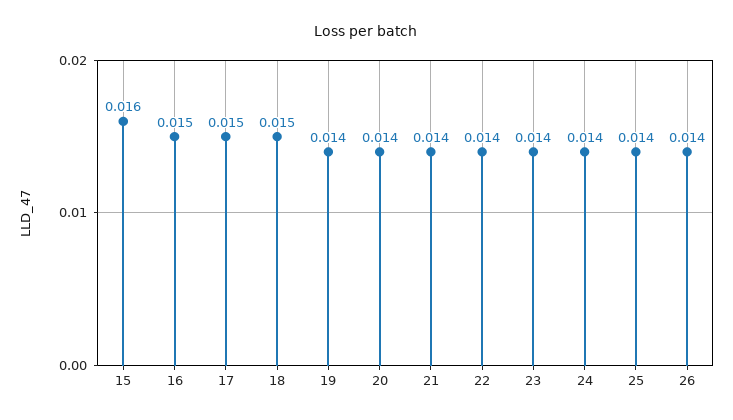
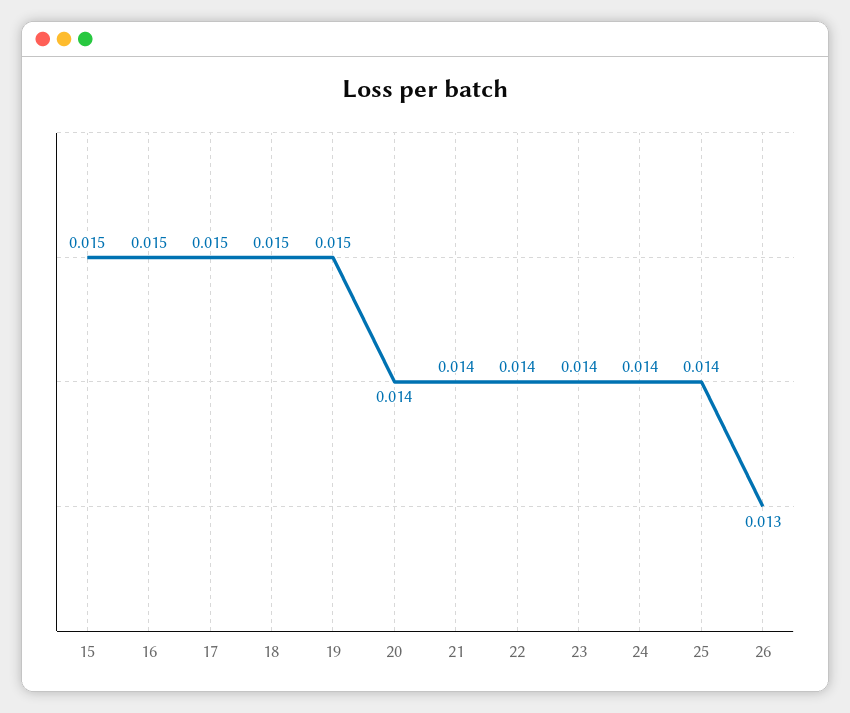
15: 0.016 -> 0.015
19: 0.014 -> 0.015
26: 0.014 -> 0.013

